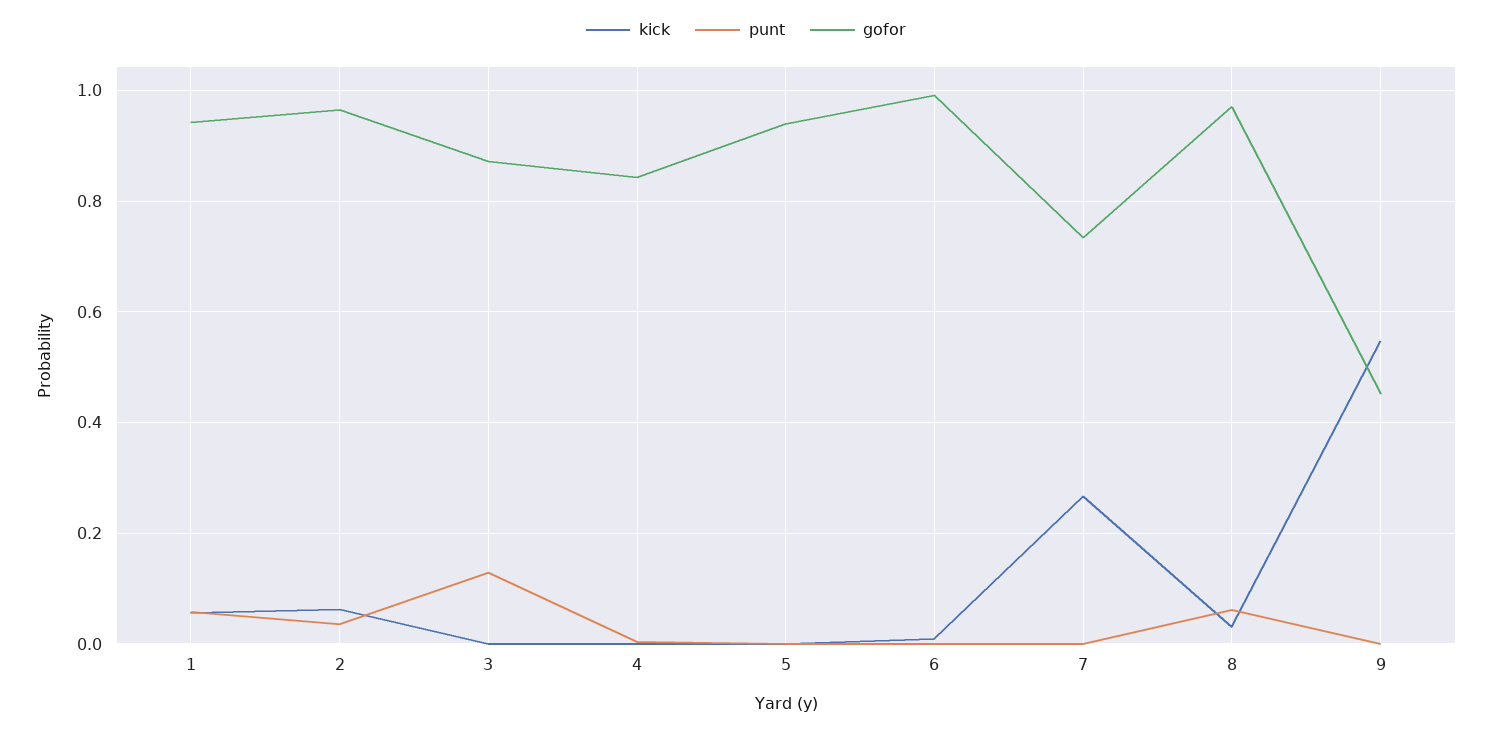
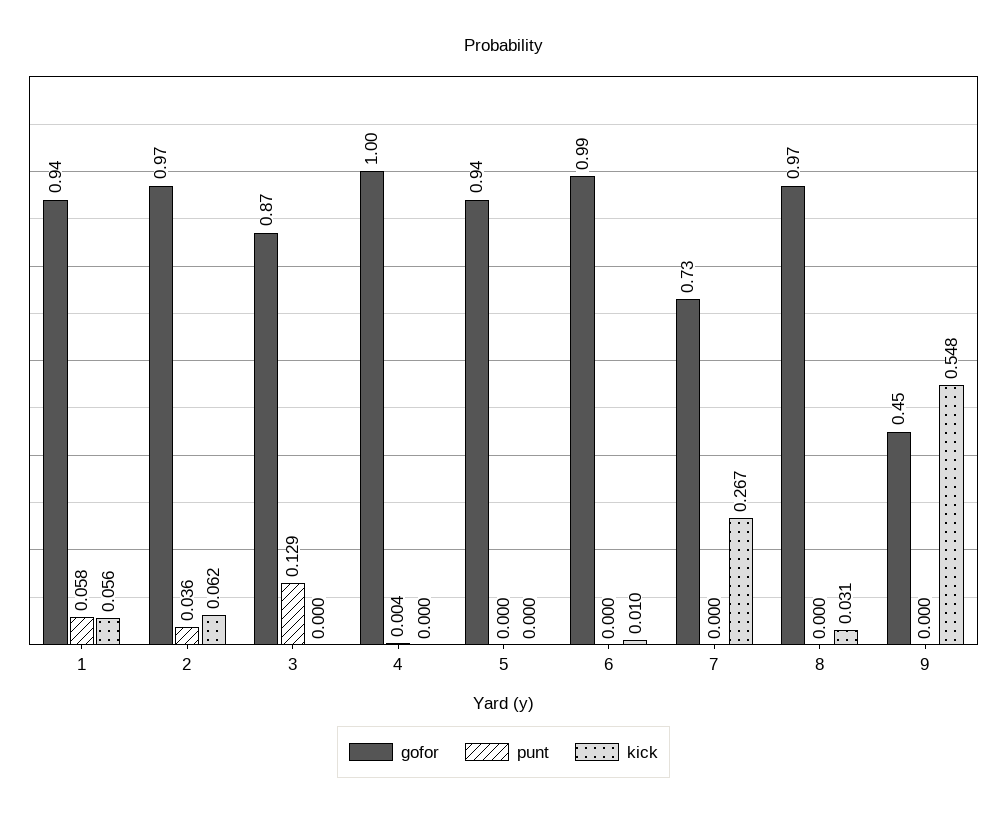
gofor, 4: 0.84 -> 1
punt, 8: 0.06 -> 0

